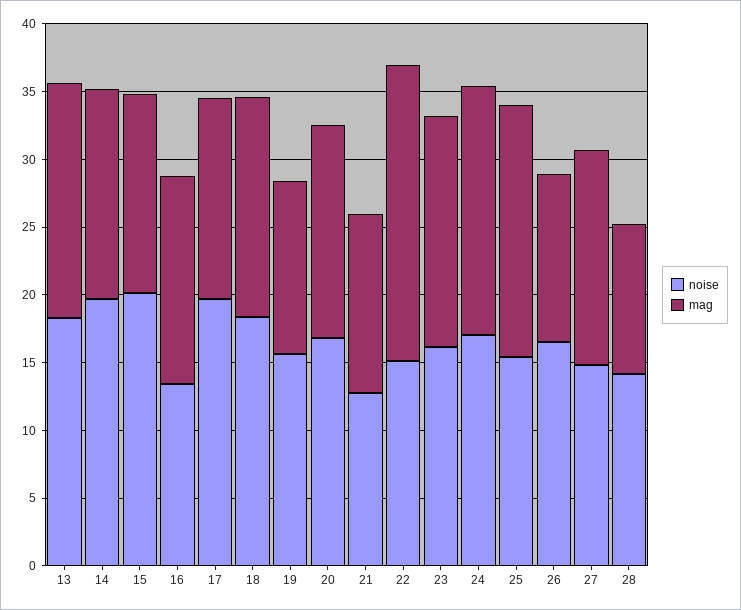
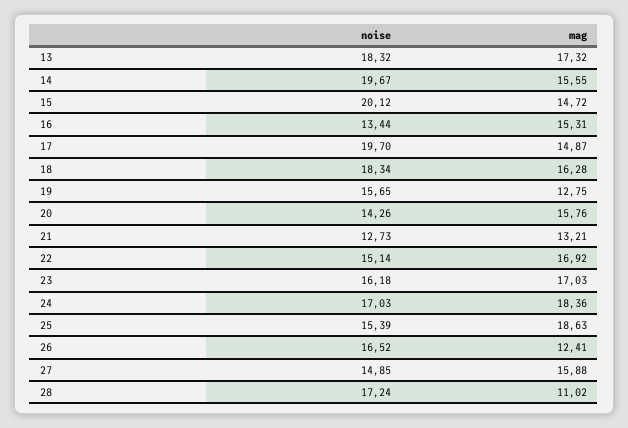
noise, 20: 17 -> 14.26
mag, 22: 22 -> 16.92
noise, 28: 14 -> 17.24

